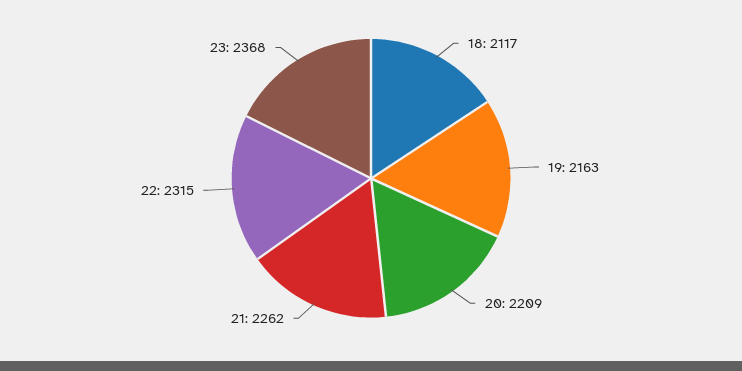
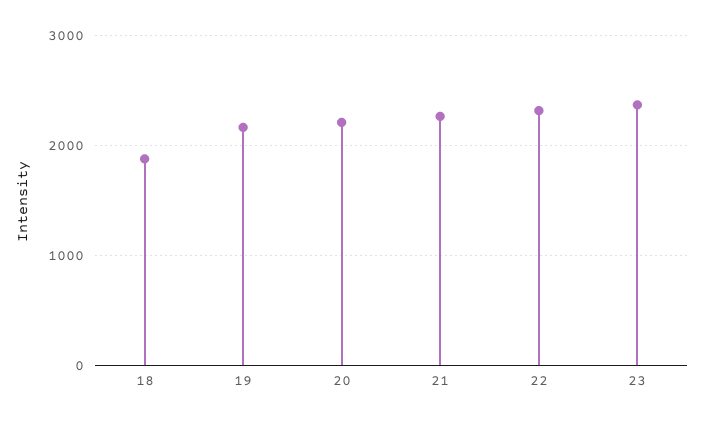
18: 2117 -> 1900

